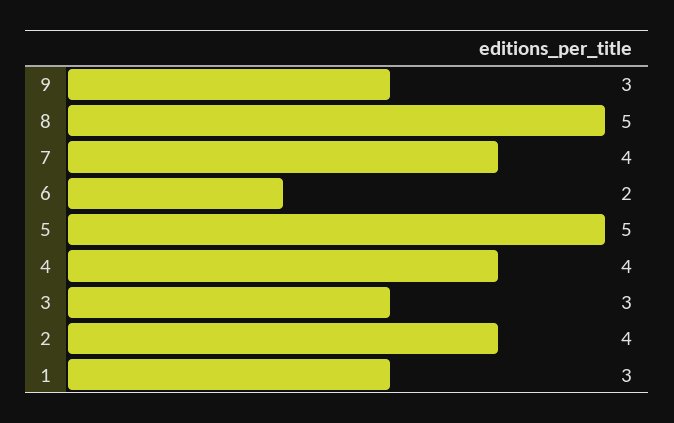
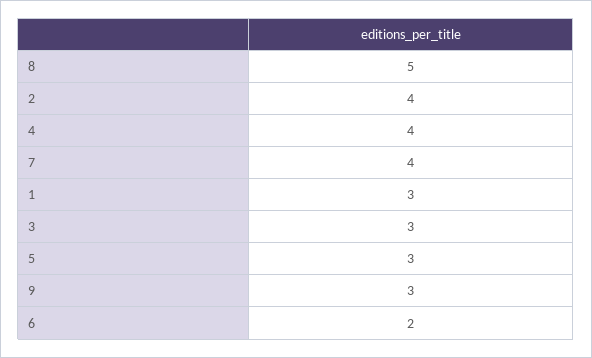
5: 5 -> 3

